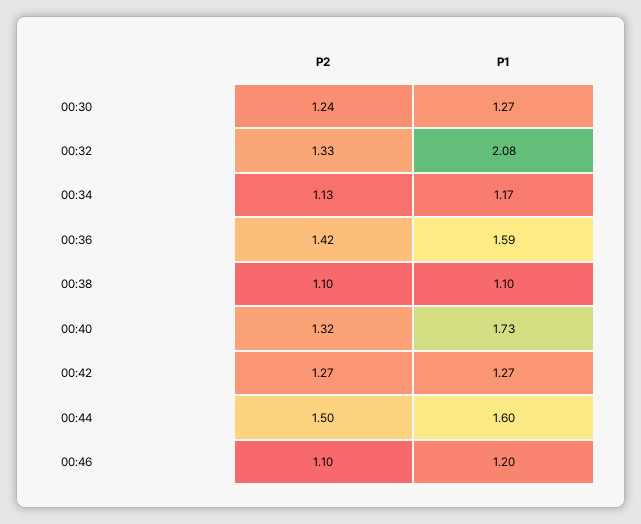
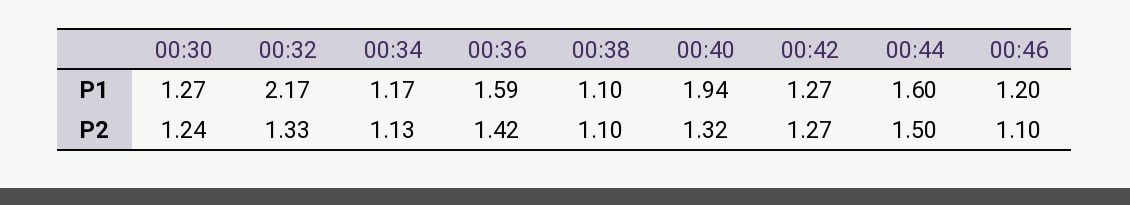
P1, 00:32: 2.08 -> 2.17
P1, 00:40: 1.73 -> 1.94

